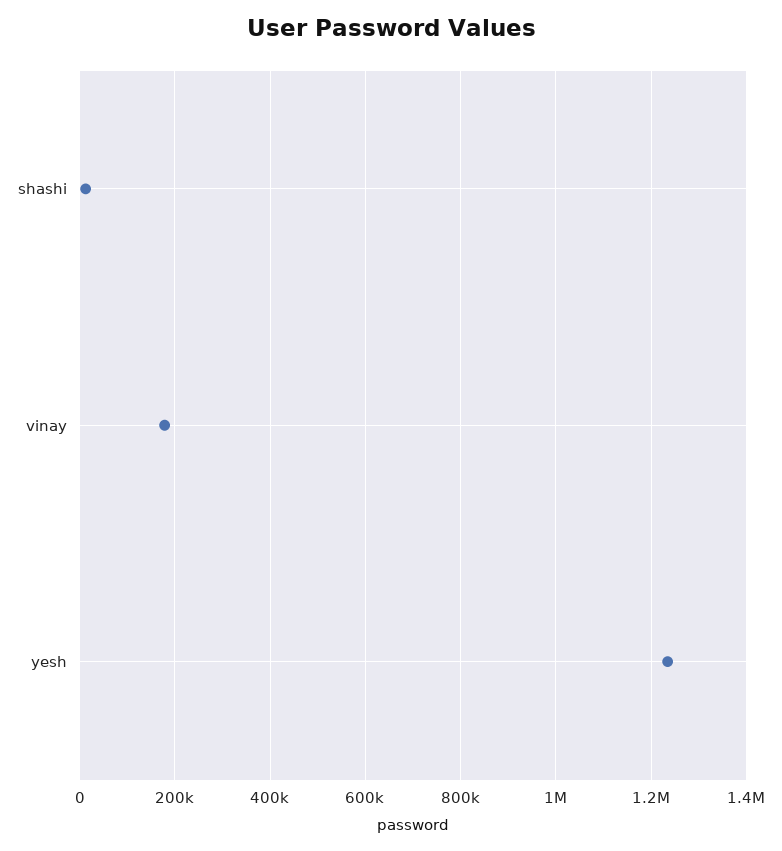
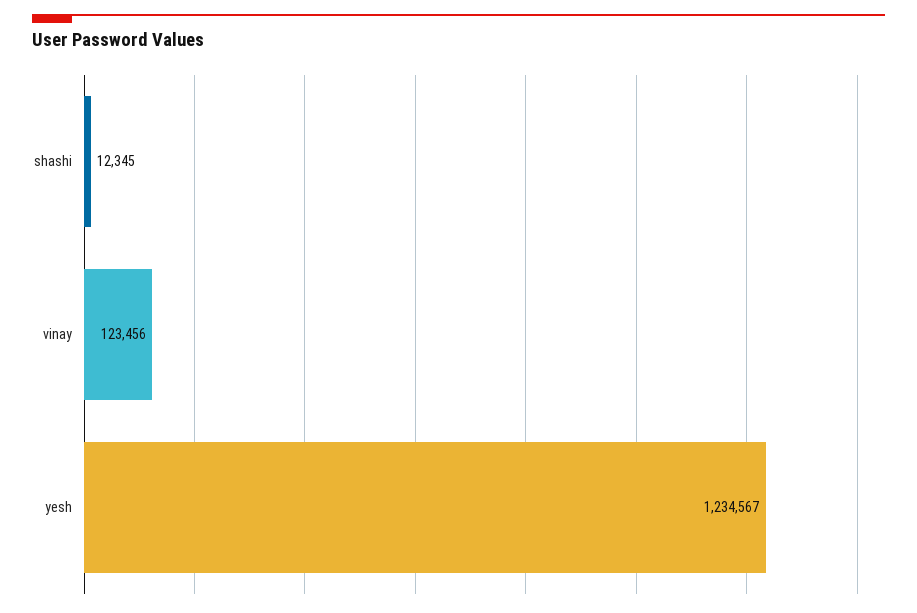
vinay: 180000 -> 123456

